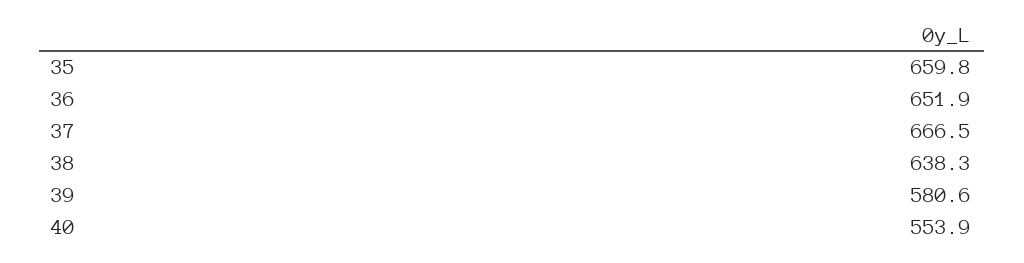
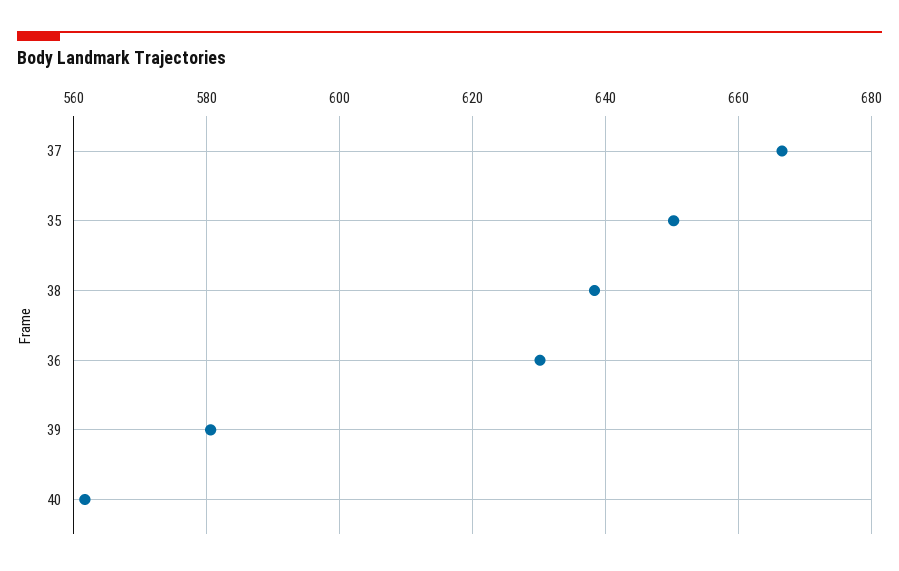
35: 659.8 -> 650
36: 651.9 -> 630
40: 553.9 -> 562

